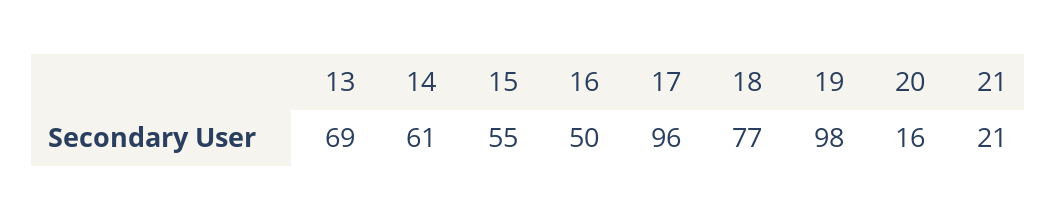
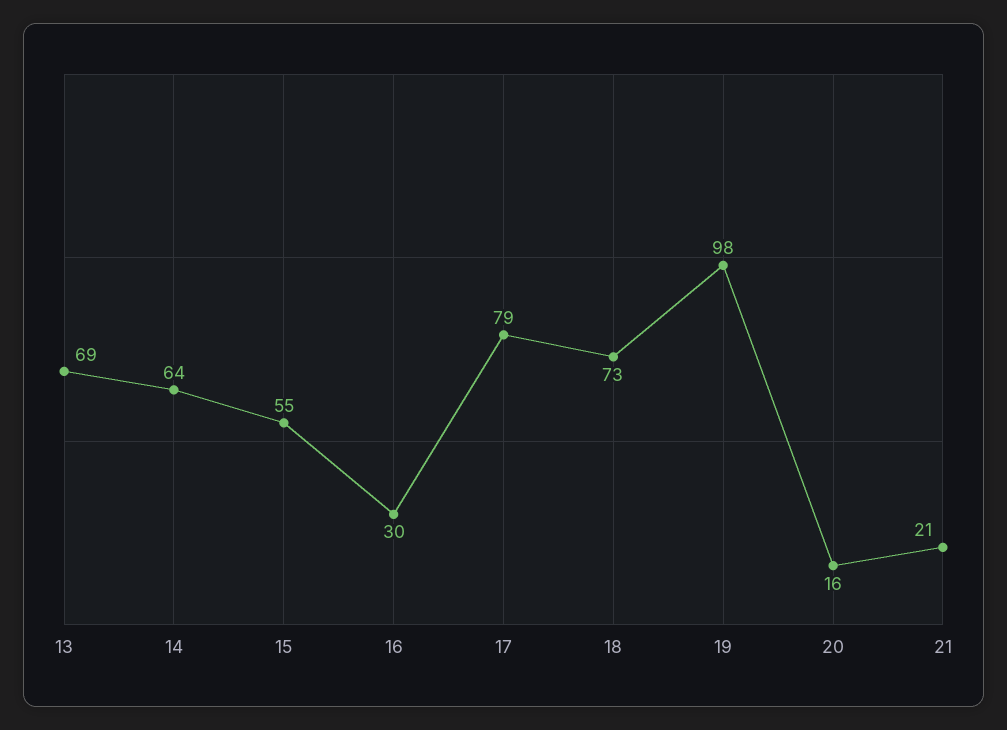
14: 61 -> 64
16: 50 -> 30
17: 96 -> 79
18: 77 -> 73

